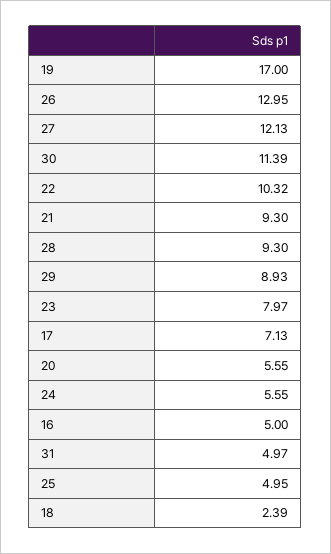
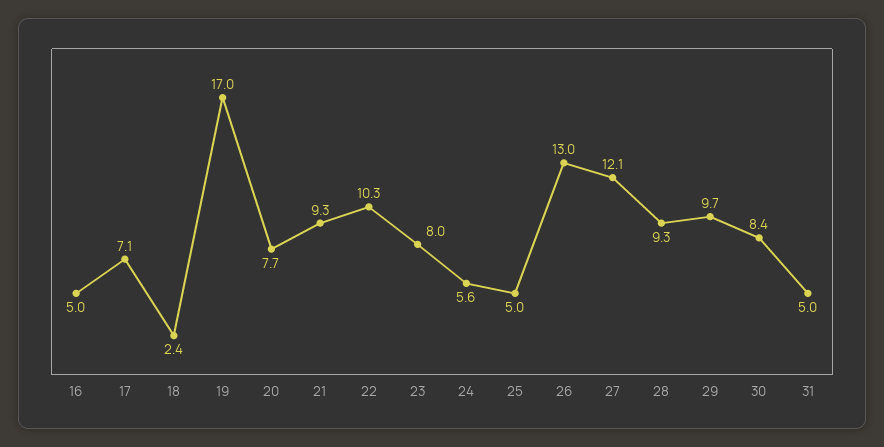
30: 11.39 -> 8.4
29: 8.93 -> 9.7
20: 5.55 -> 7.7

